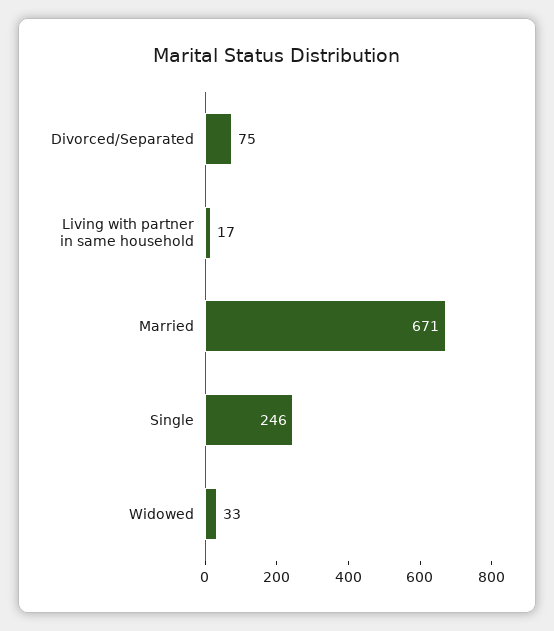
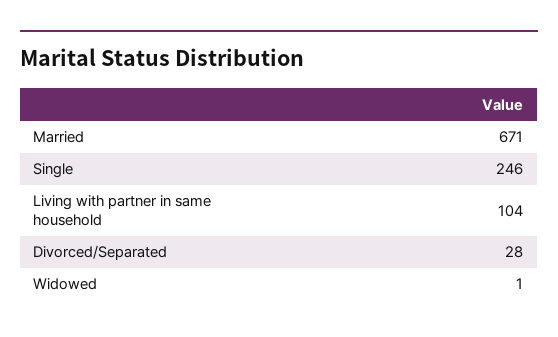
Divorced/Separated: 75 -> 28
Living with partner in same household: 17 -> 104
Widowed: 33 -> 1

